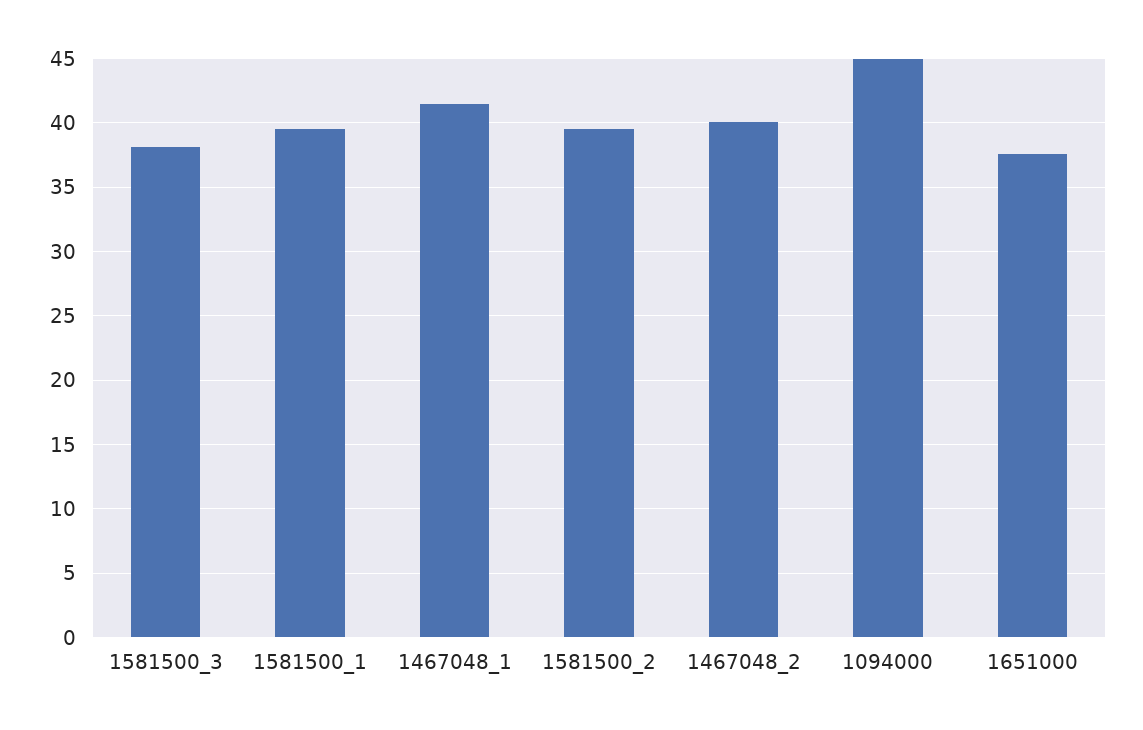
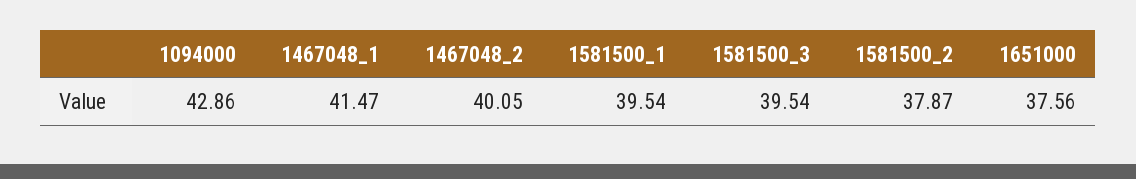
1581500_3: 38 -> 39.54
1581500_2: 39.5 -> 37.87
1094000: 45 -> 42.86

